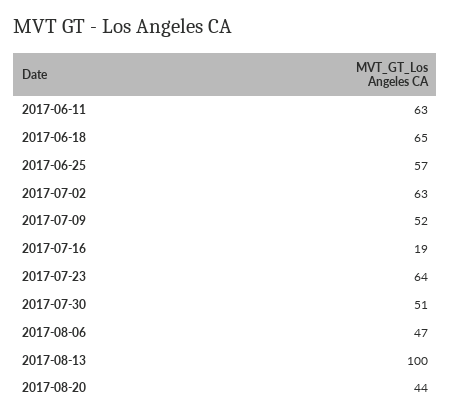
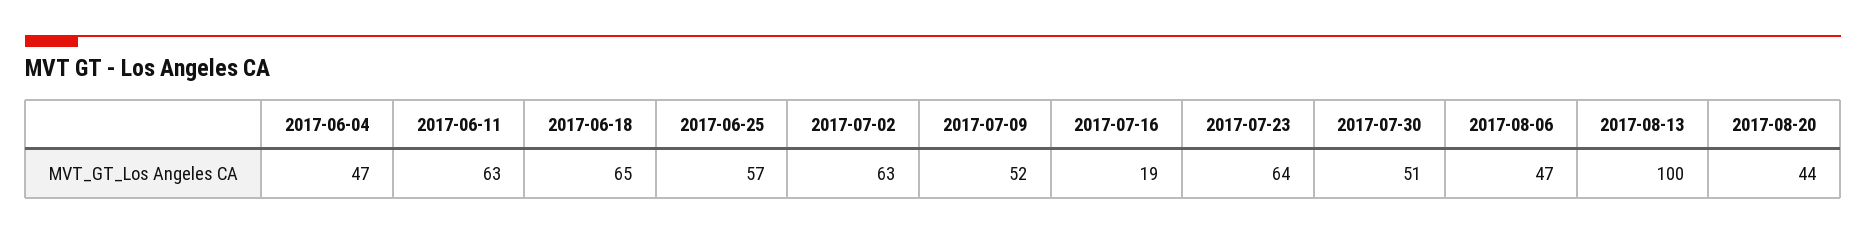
2017-06-04: none -> 47

